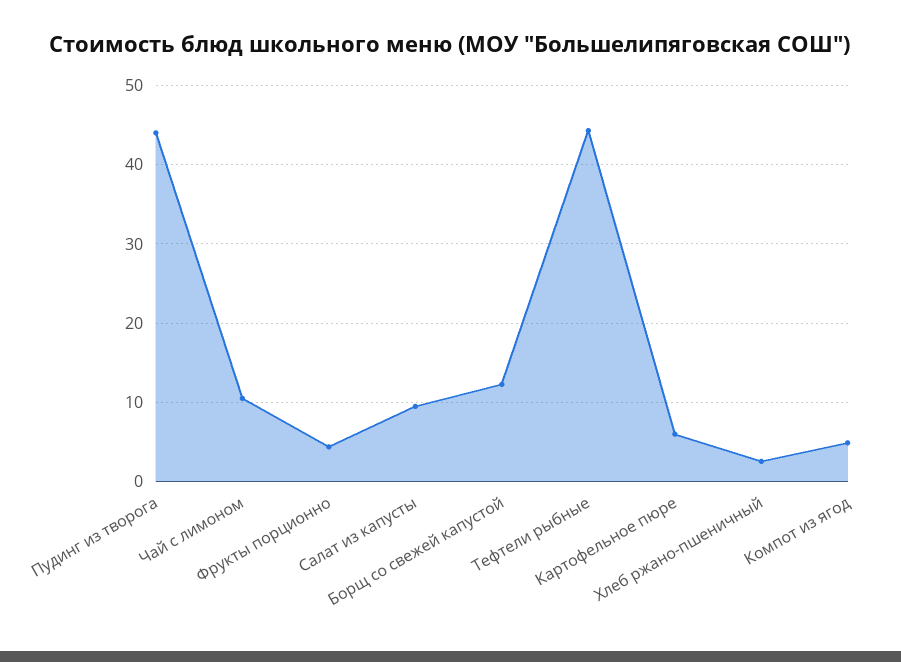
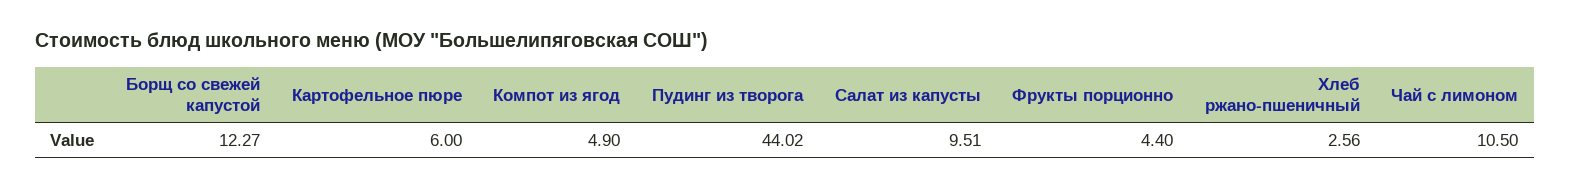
Тефтели рыбные: 44 -> none

